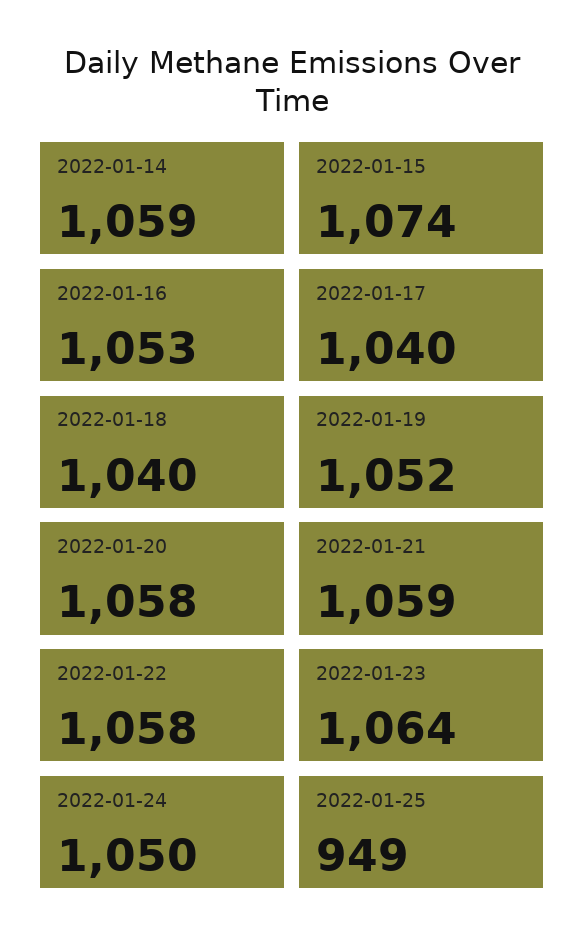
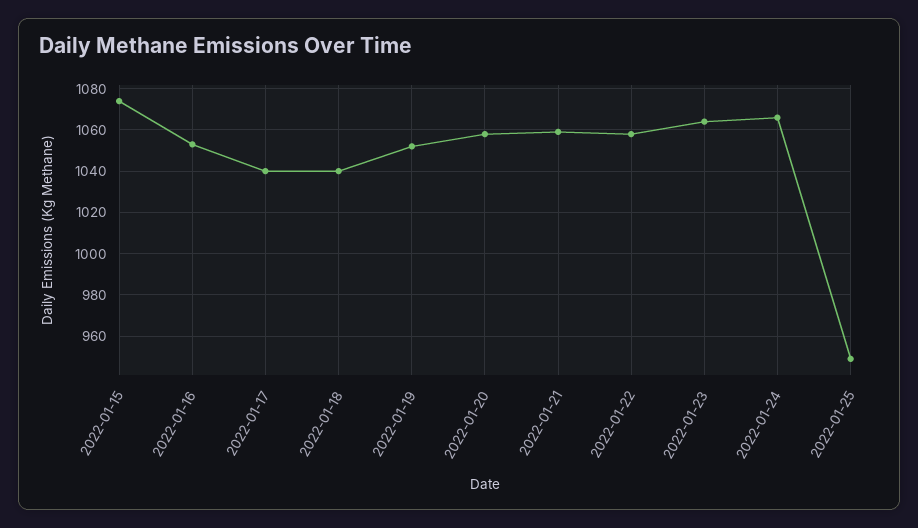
2022-01-14: 1059 -> none
2022-01-24: 1050 -> 1065

